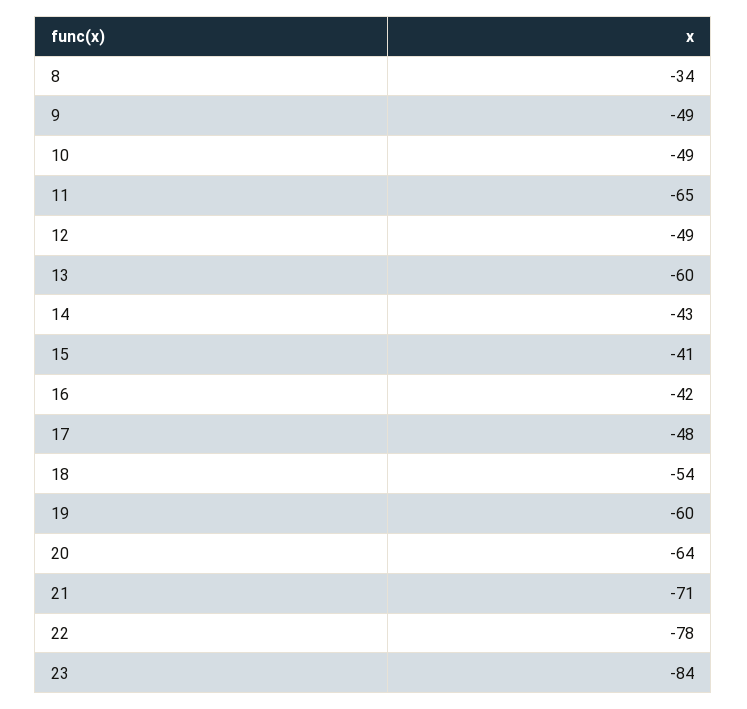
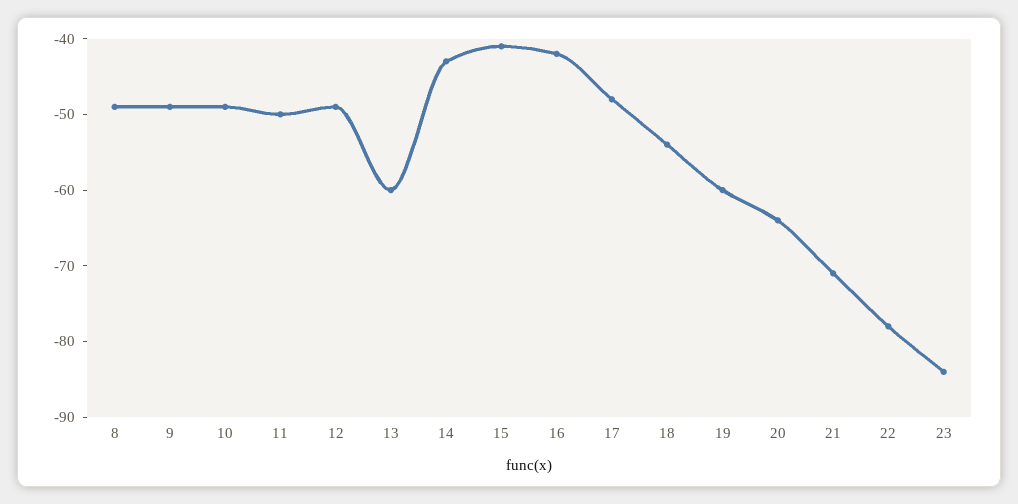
8: -34 -> -50
11: -65 -> -50

